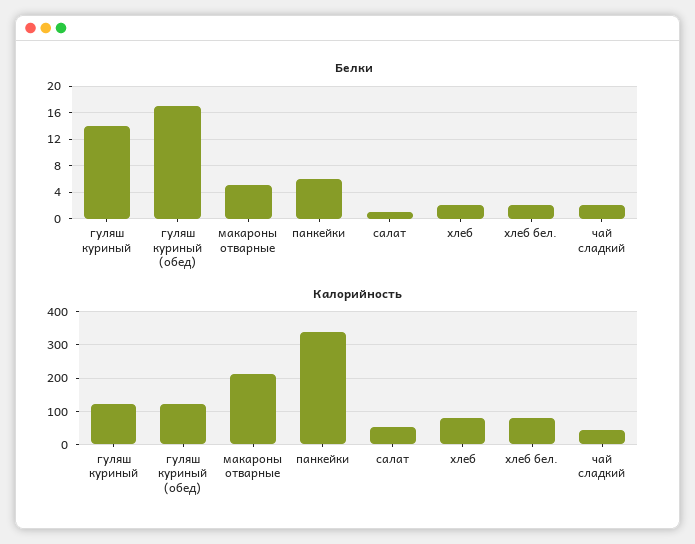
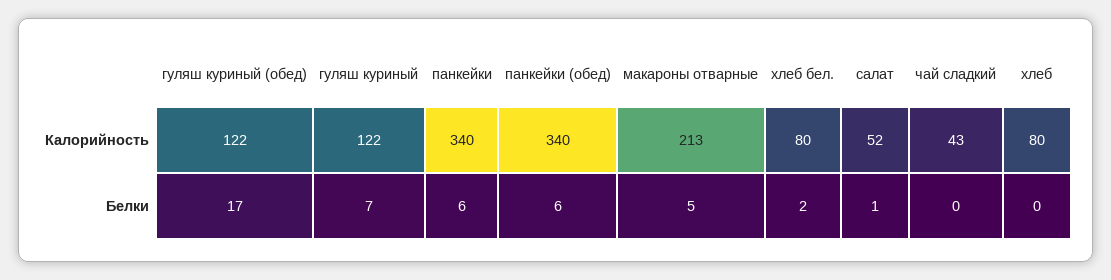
Белки, гуляш куриный: 14 -> 7
Белки, хлеб: 2 -> 0
Белки, чай сладкий: 2 -> 0
Калорийность, панкейки (обед): none -> 340
Белки, панкейки (обед): none -> 6

